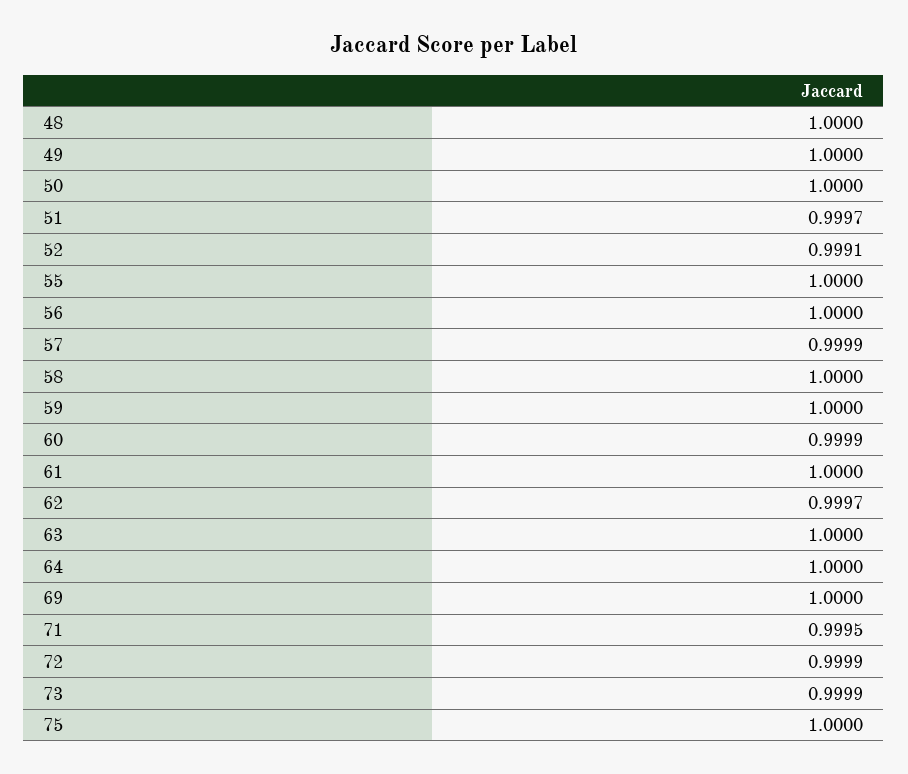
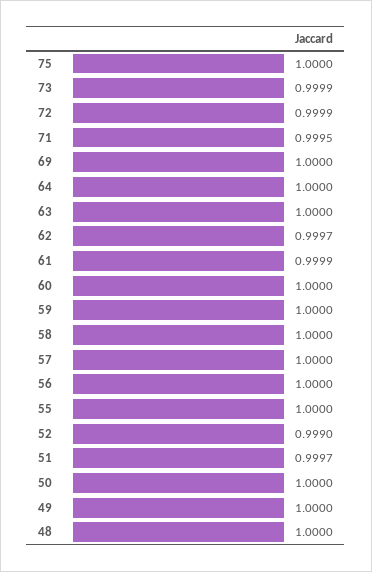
52: 0.9991 -> 0.999
57: 0.9999 -> 1
60: 0.9999 -> 1
61: 1 -> 0.9999

